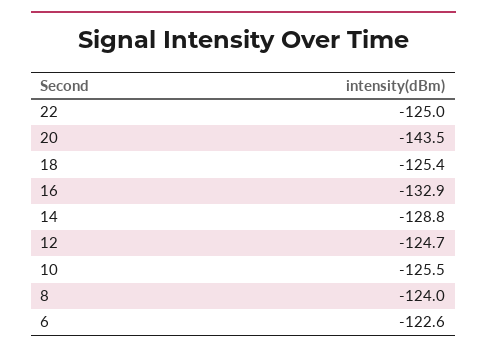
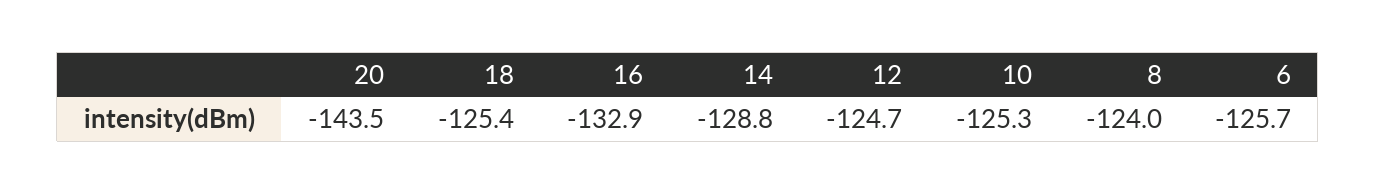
22: -125 -> none
10: -125.5 -> -125.3
6: -122.6 -> -125.7

